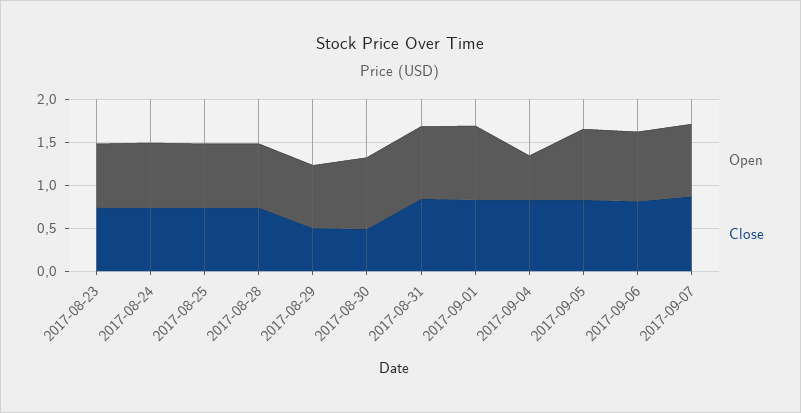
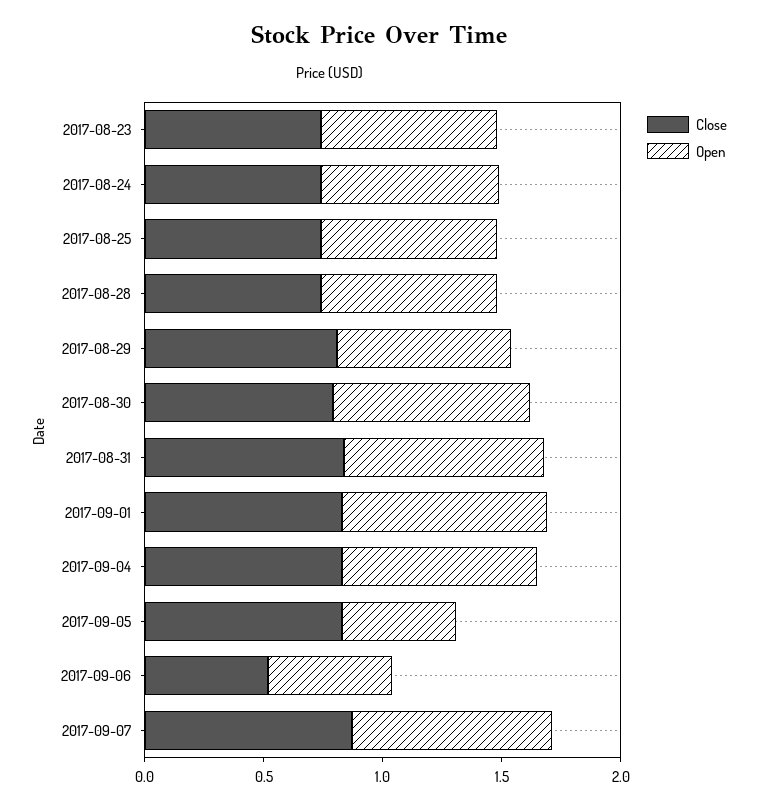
Close, 2017-08-29: 0.5 -> 0.8
Close, 2017-08-30: 0.5 -> 0.8
Open, 2017-09-04: 0.5 -> 0.8
Open, 2017-09-05: 0.8 -> 0.5
Open, 2017-09-06: 0.8 -> 0.5
Close, 2017-09-06: 0.8 -> 0.5

